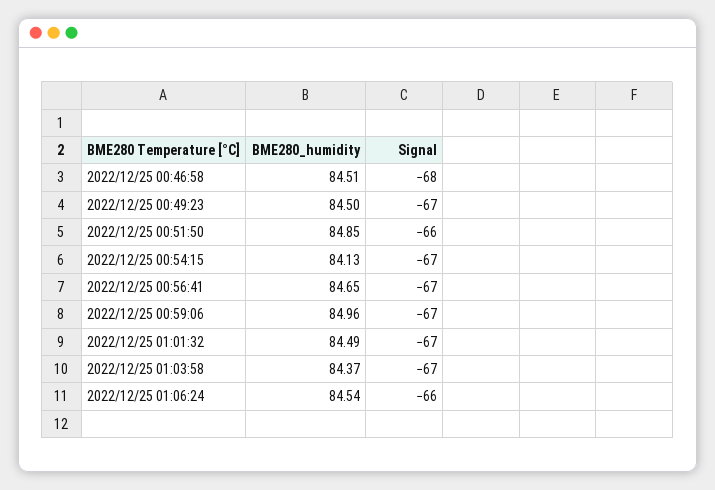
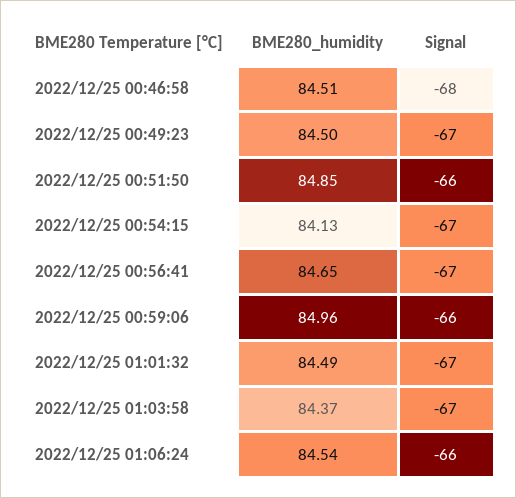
Signal, 2022/12/25 00:59:06: -67 -> -66

